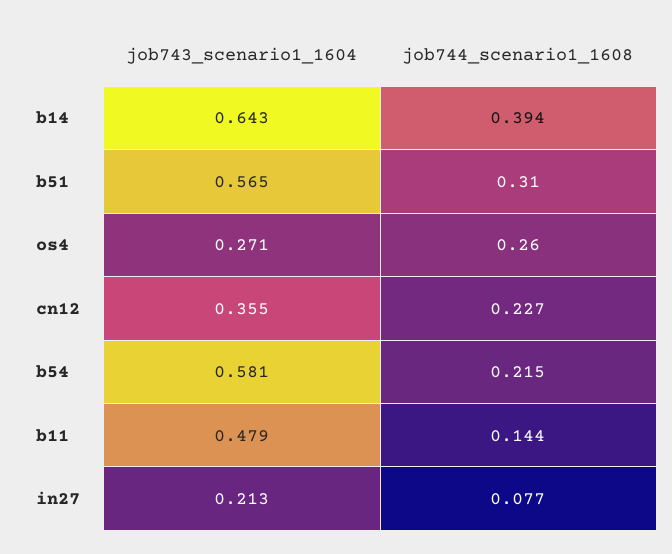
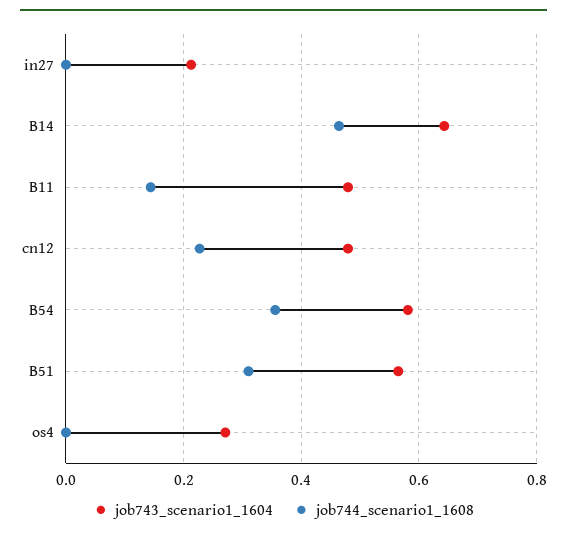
job744_scenario1_1608, b14: 0.394 -> 0.46
job744_scenario1_1608, os4: 0.26 -> 0
job743_scenario1_1604, cn12: 0.355 -> 0.48
job744_scenario1_1608, b54: 0.215 -> 0.36
job744_scenario1_1608, in27: 0.077 -> 0

